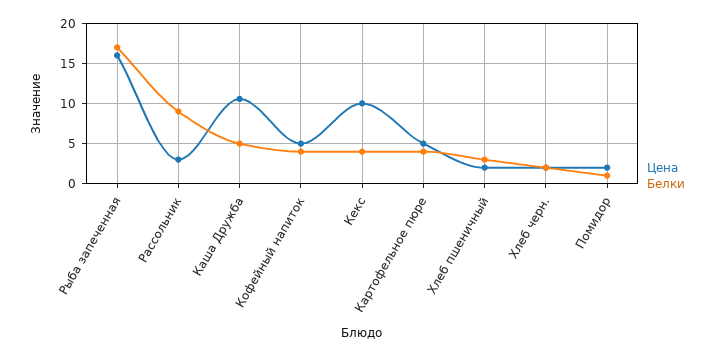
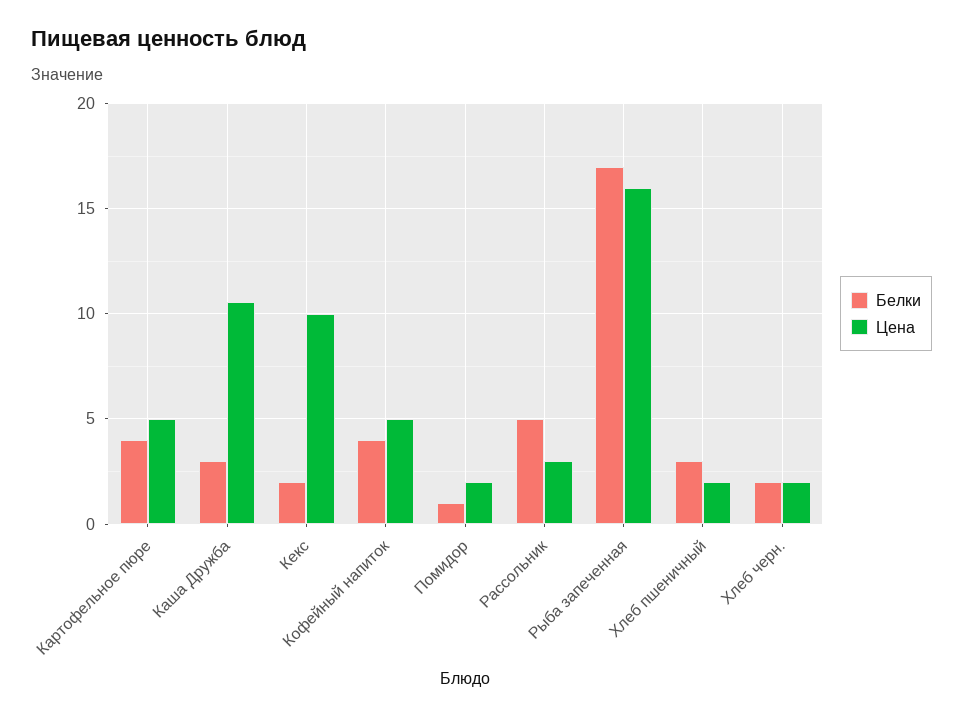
Белки, Рассольник: 9 -> 5
Белки, Каша Дружба: 5 -> 3
Белки, Кекс: 4 -> 2

